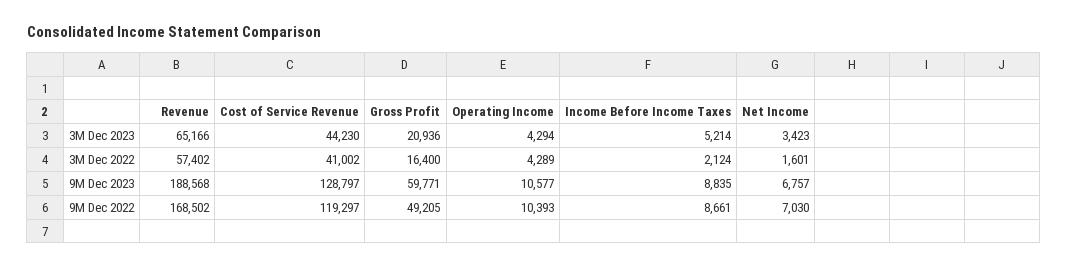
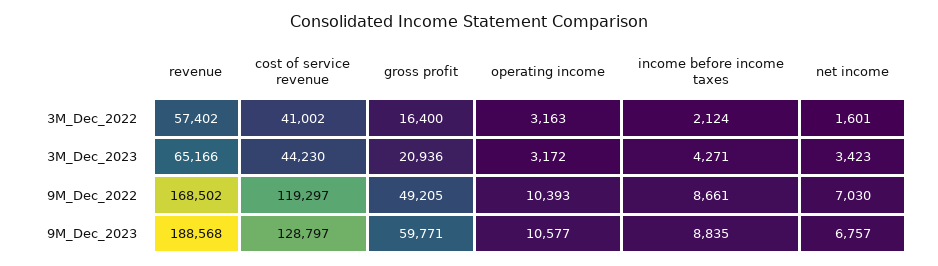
Operating Income, 3M Dec 2023: 4294 -> 3172
Income Before Income Taxes, 3M Dec 2023: 5214 -> 4271
Operating Income, 3M Dec 2022: 4289 -> 3163

